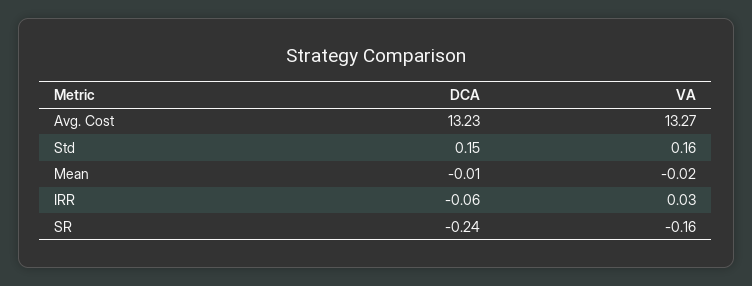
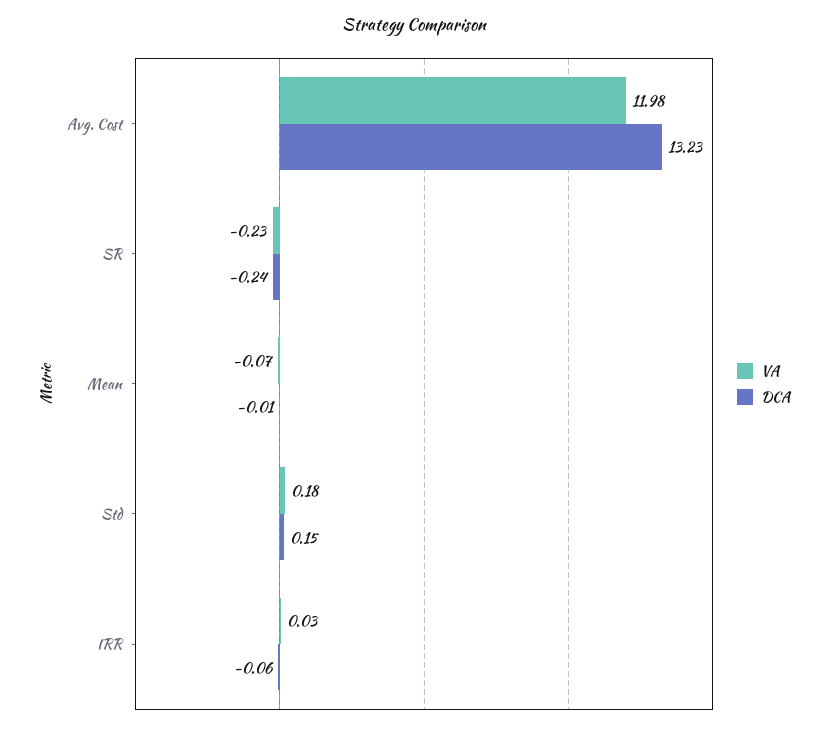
VA, Avg. Cost: 13.27 -> 11.98
VA, Std: 0.16 -> 0.18
VA, Mean: -0.02 -> -0.07
VA, SR: -0.16 -> -0.23

